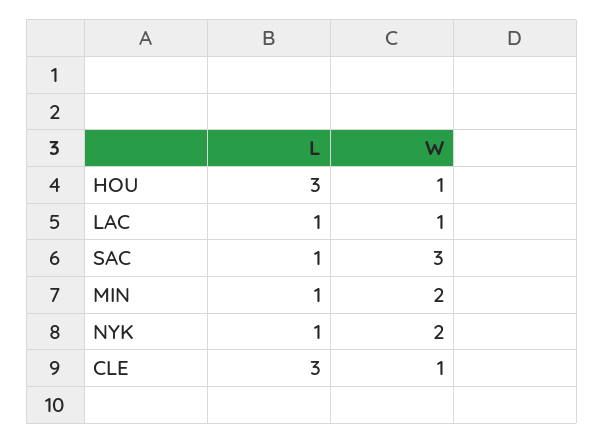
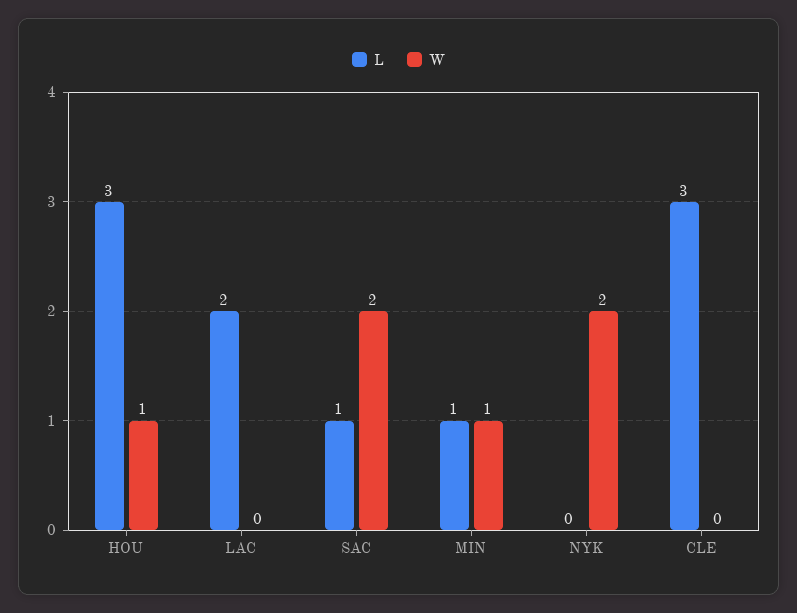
L, LAC: 1 -> 2
W, LAC: 1 -> 0
W, SAC: 3 -> 2
W, MIN: 2 -> 1
L, NYK: 1 -> 0
W, CLE: 1 -> 0

